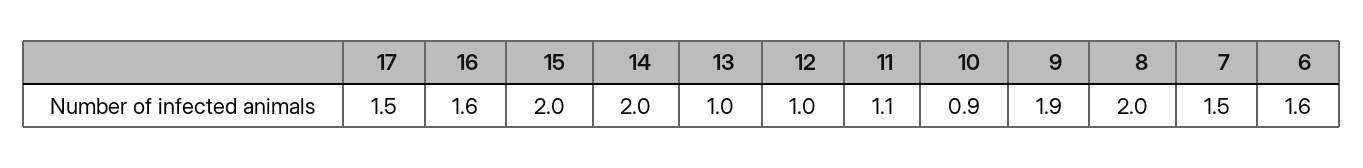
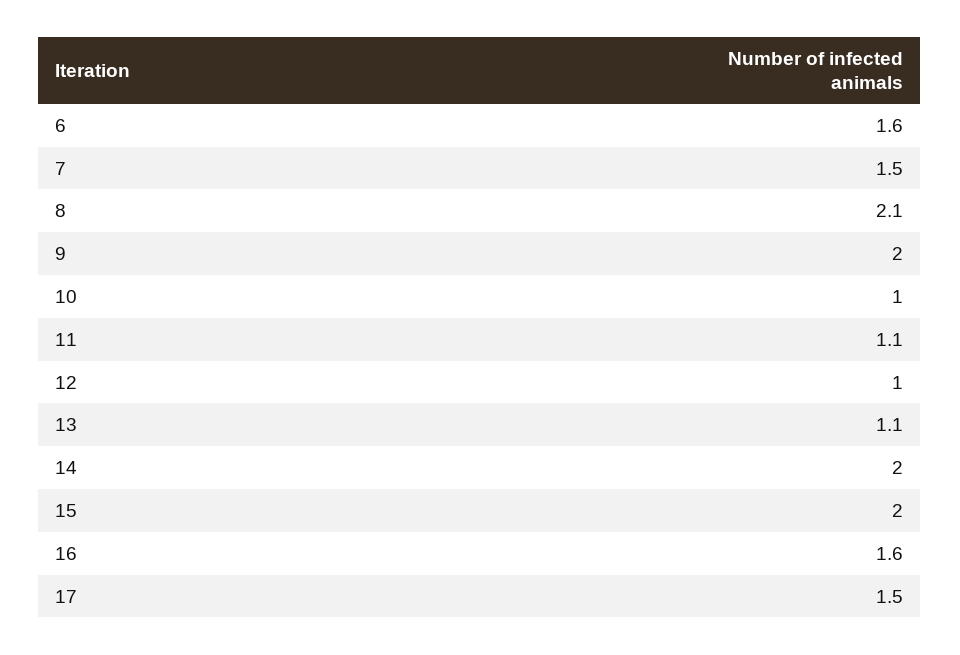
13: 1 -> 1.1
10: 0.9 -> 1
9: 1.9 -> 2
8: 2 -> 2.1

